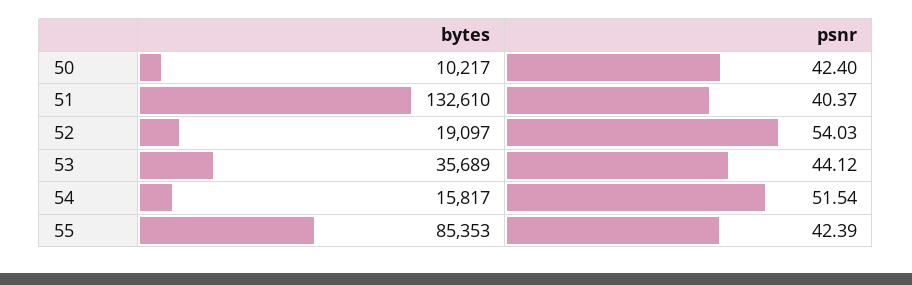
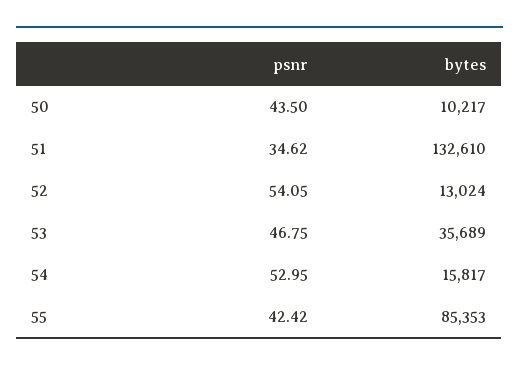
psnr, 50: 42.4 -> 43.5
psnr, 51: 40.37 -> 34.62
bytes, 52: 19097 -> 13024
psnr, 52: 54.03 -> 54.05
psnr, 53: 44.12 -> 46.75
psnr, 54: 51.54 -> 52.95
psnr, 55: 42.39 -> 42.42

